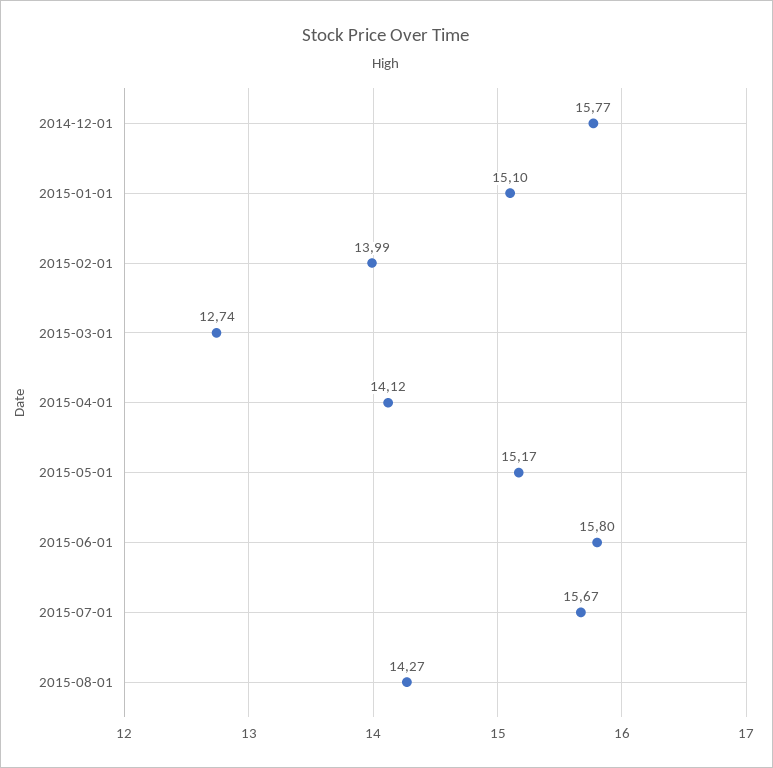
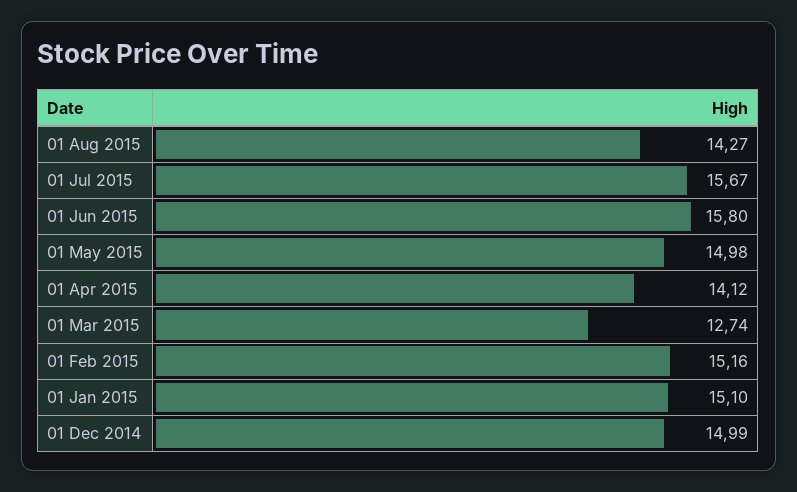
2014-12-01: 15.77 -> 14.99
2015-02-01: 13.99 -> 15.16
2015-05-01: 15.17 -> 14.98

